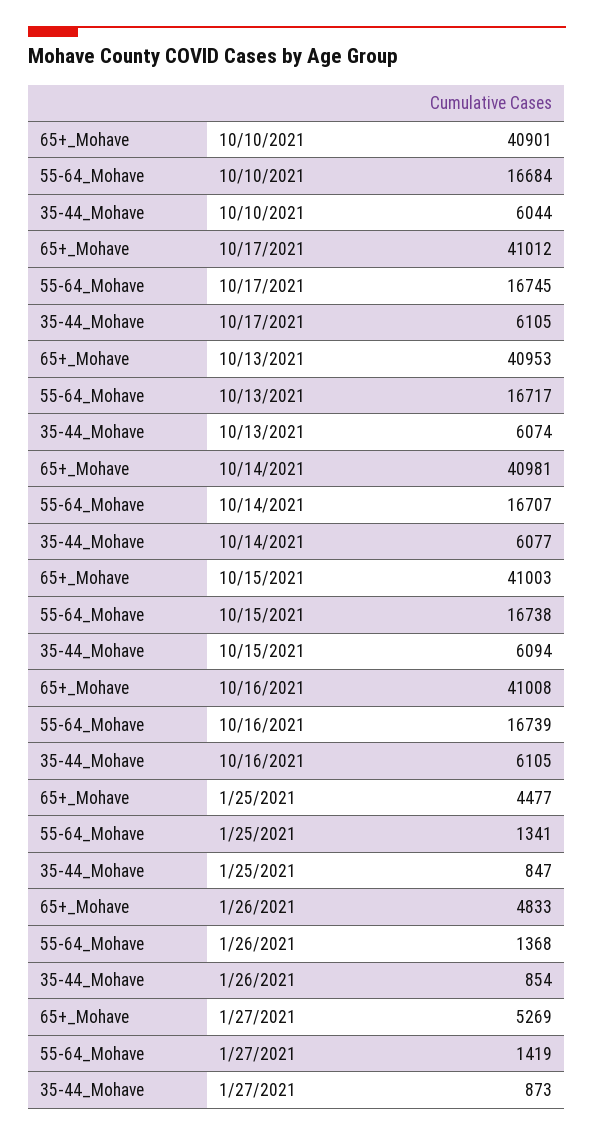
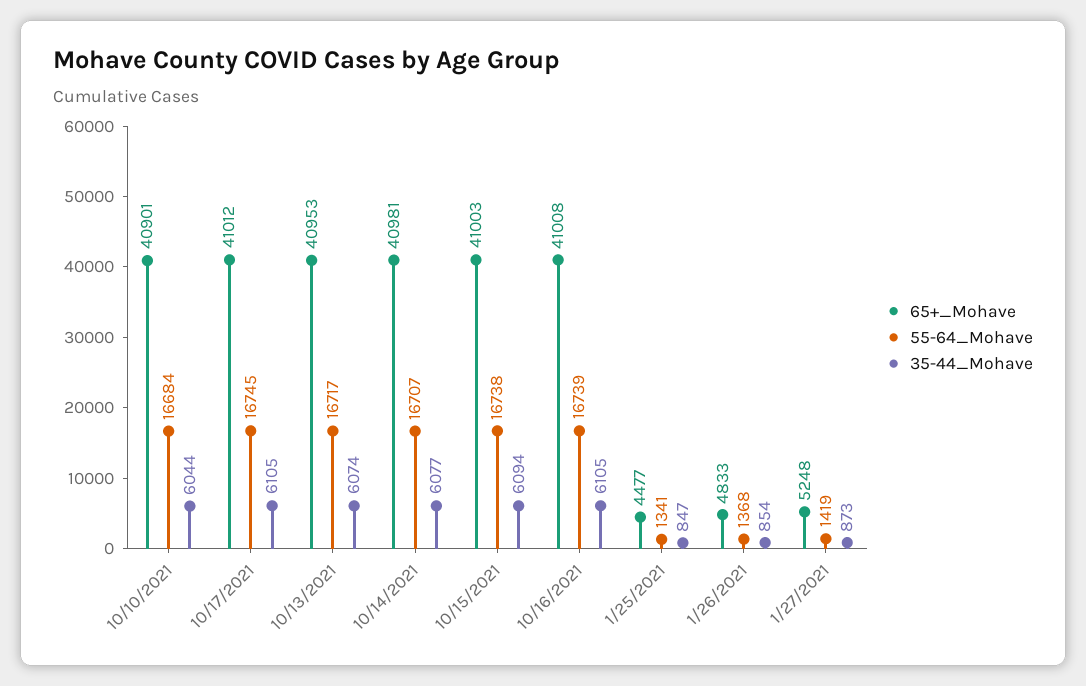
65+_Mohave, 1/27/2021: 5269 -> 5248

